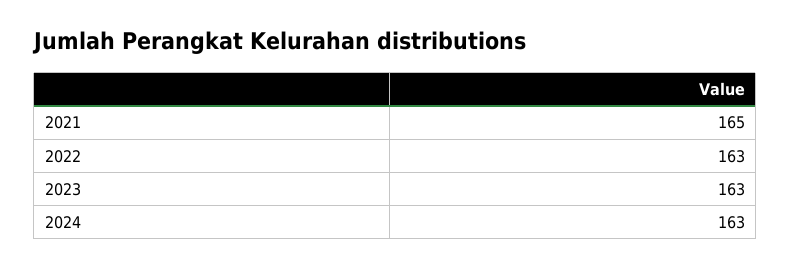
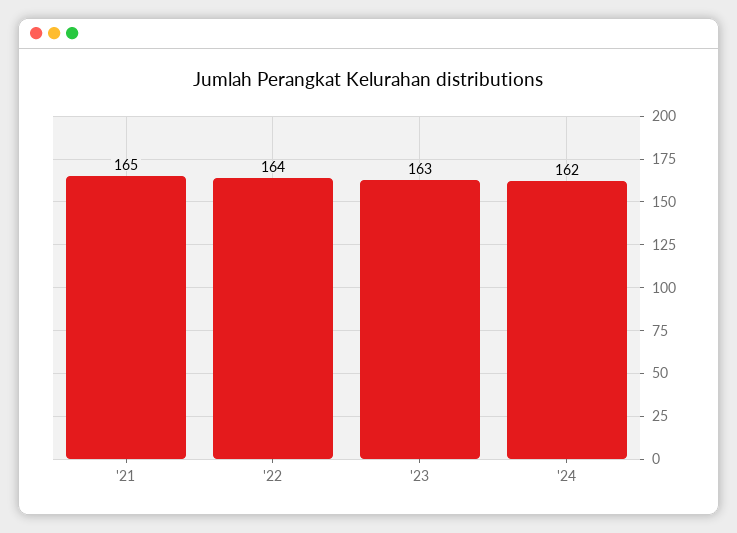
2022: 163 -> 164
2024: 163 -> 162

